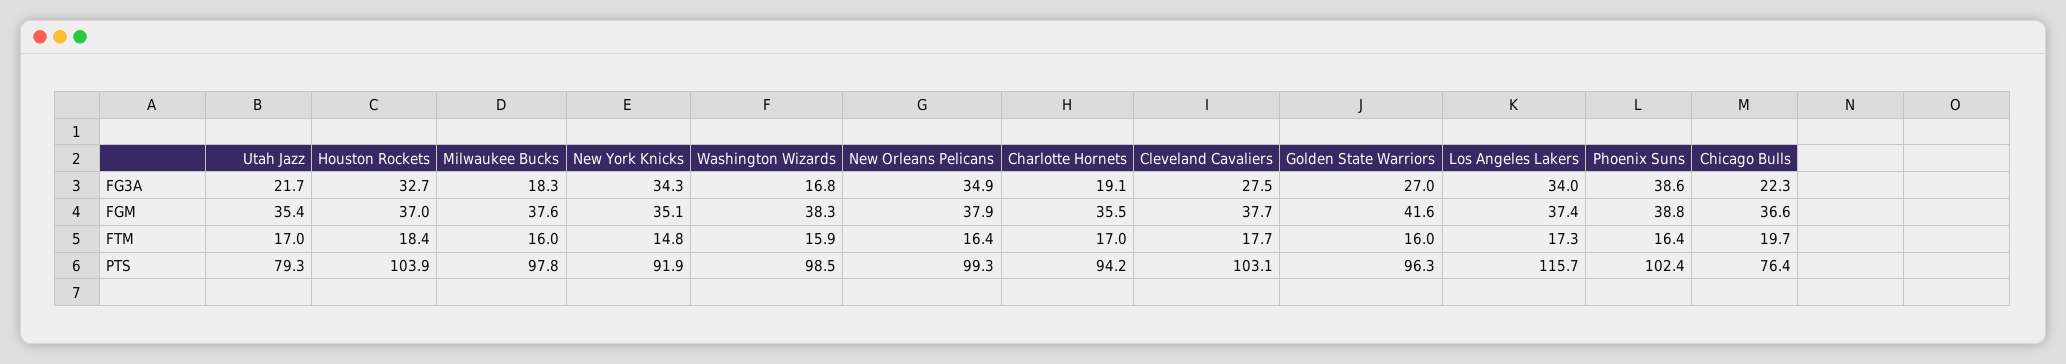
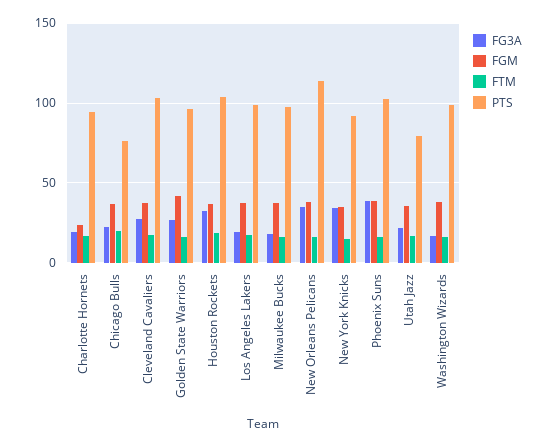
FG3A, Los Angeles Lakers: 34 -> 20
FGM, Charlotte Hornets: 35.5 -> 25
PTS, New Orleans Pelicans: 99.3 -> 115
PTS, Los Angeles Lakers: 115.7 -> 100

